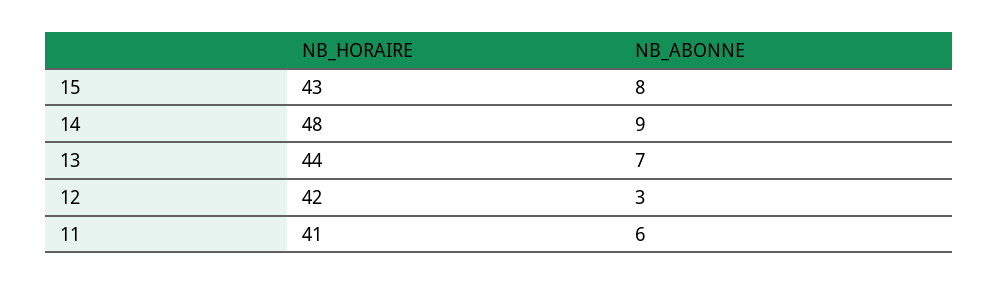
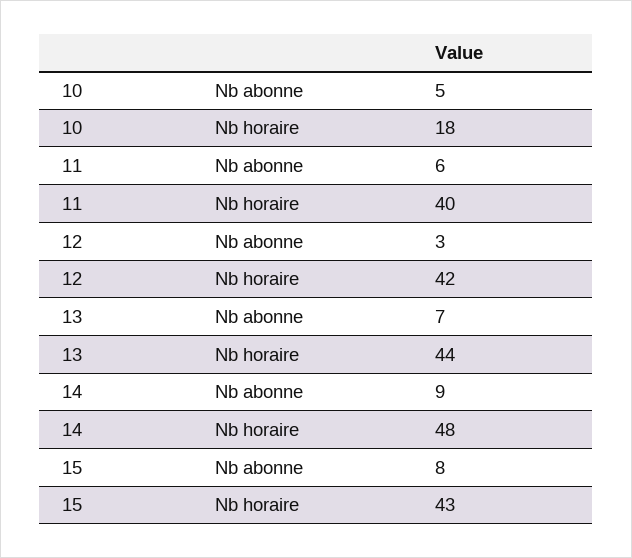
NB_HORAIRE, 11: 41 -> 40
NB_ABONNE, 10: none -> 5
NB_HORAIRE, 10: none -> 18

